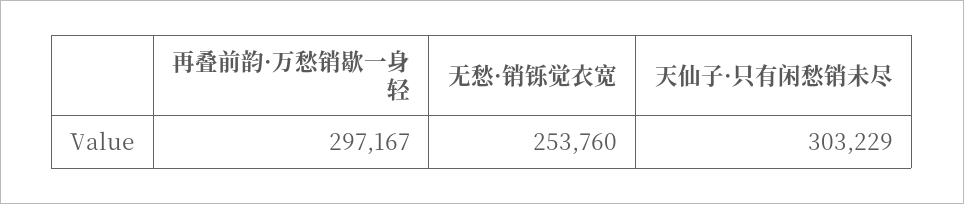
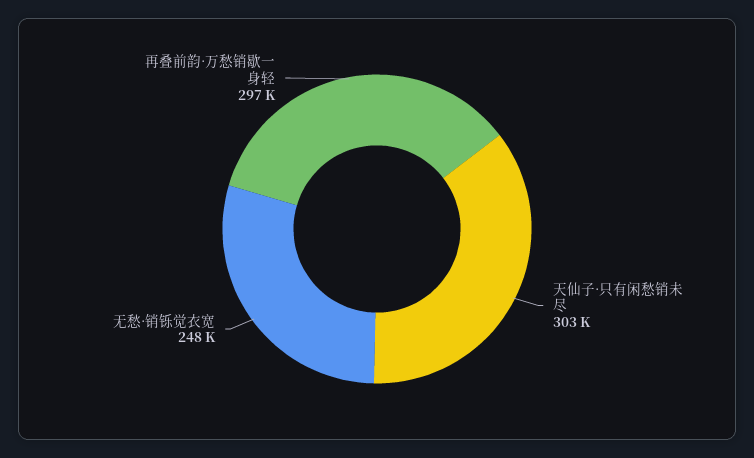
无愁·销铄觉衣宽: 253760 -> 248000

